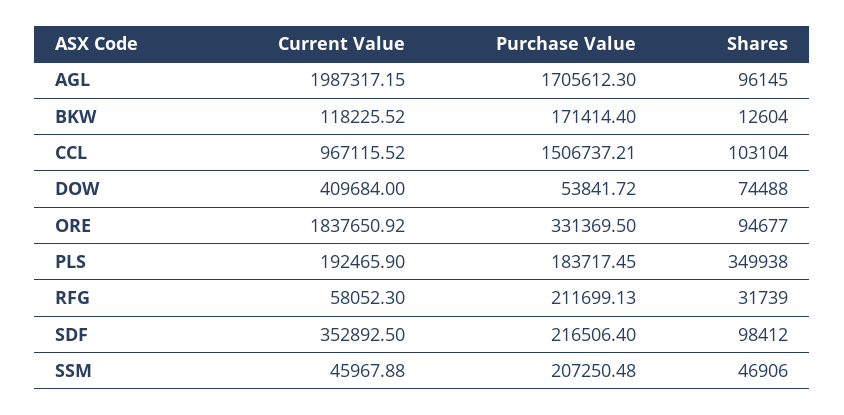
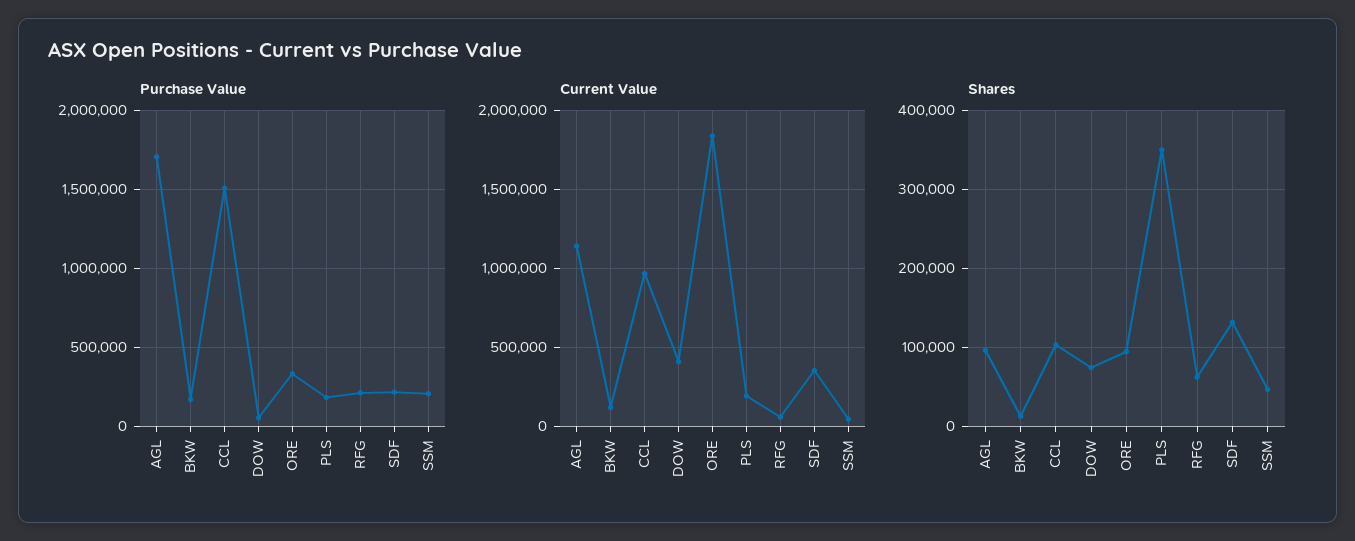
Current Value, AGL: 1987317.15 -> 1150000
Shares, RFG: 31739 -> 60000
Shares, SDF: 98412 -> 130000

